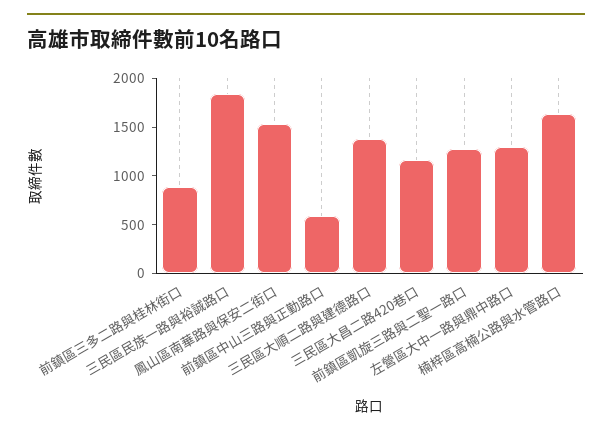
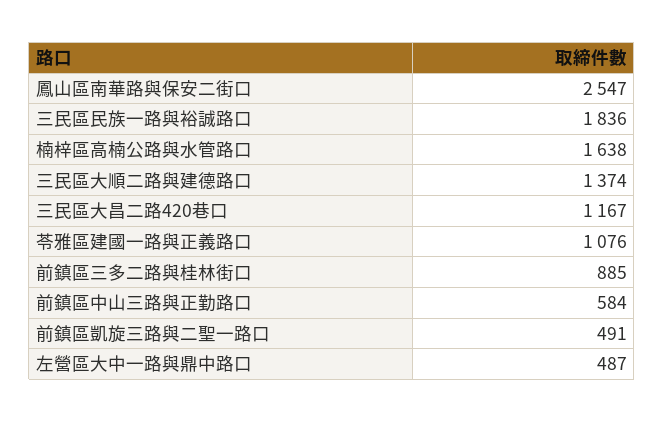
鳳山區南華路與保安二街口: 1500 -> 2547
前鎮區凱旋三路與二聖一路口: 1300 -> 491
左營區大中一路與鼎中路口: 1300 -> 487
苓雅區建國一路與正義路口: none -> 1076

